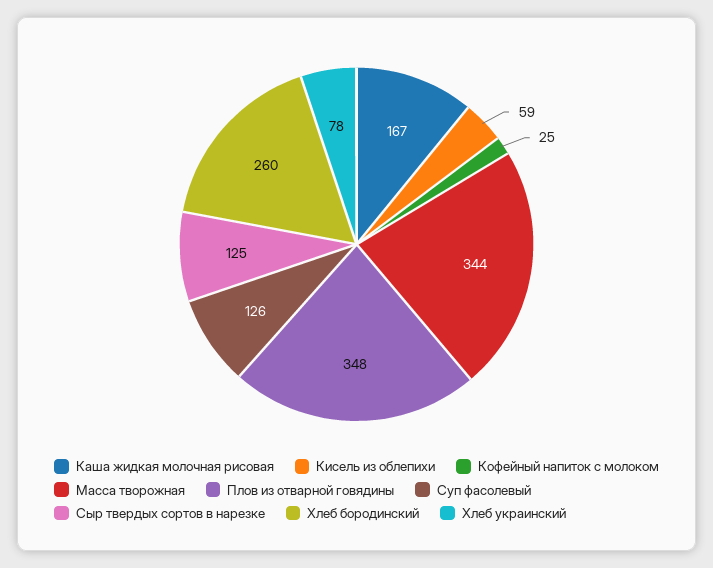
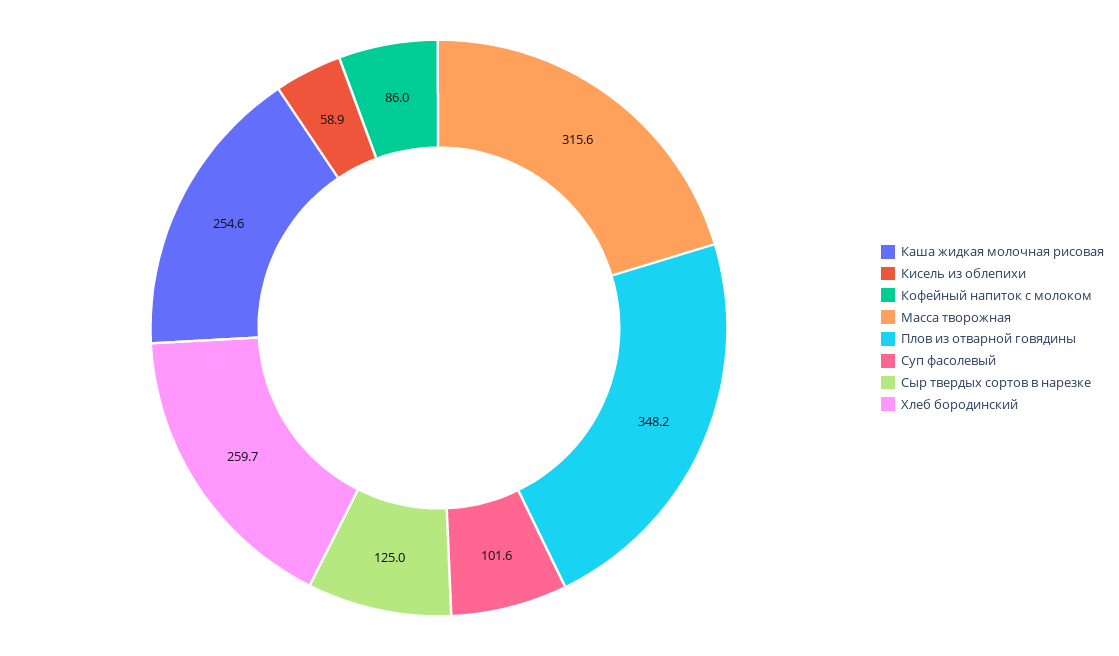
Каша жидкая молочная рисовая: 167 -> 254.6
Кофейный напиток с молоком: 25 -> 86
Масса творожная: 344 -> 315.6
Суп фасолевый: 126 -> 101.6
Хлеб украинский: 78 -> none

